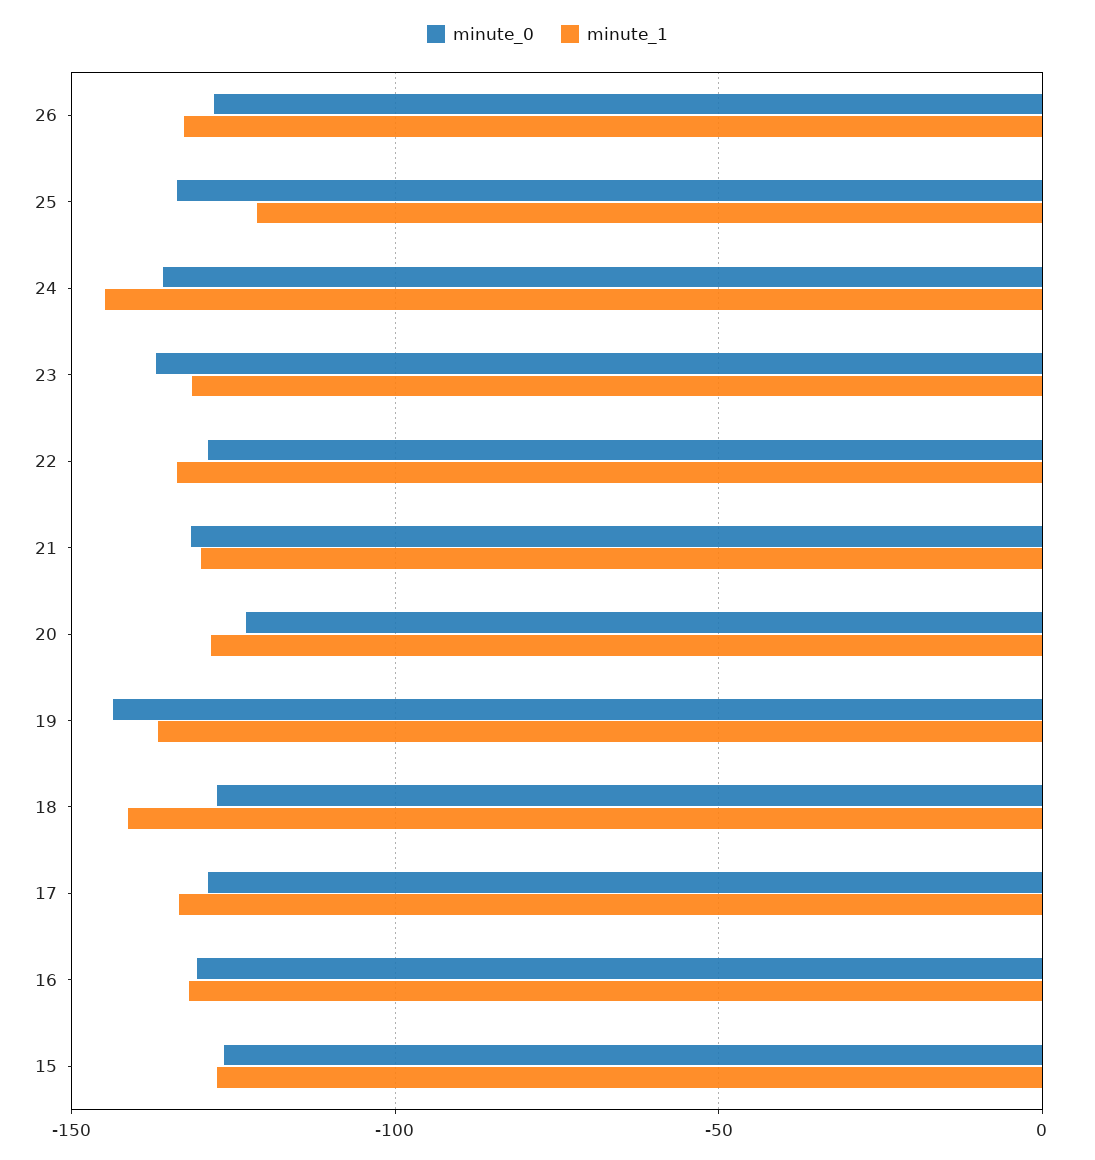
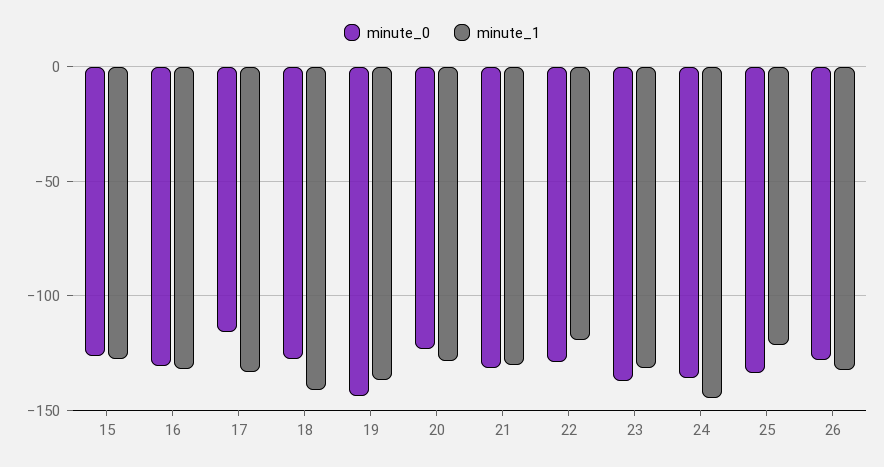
minute_1, 22: -135 -> -120
minute_0, 17: -130 -> -115

